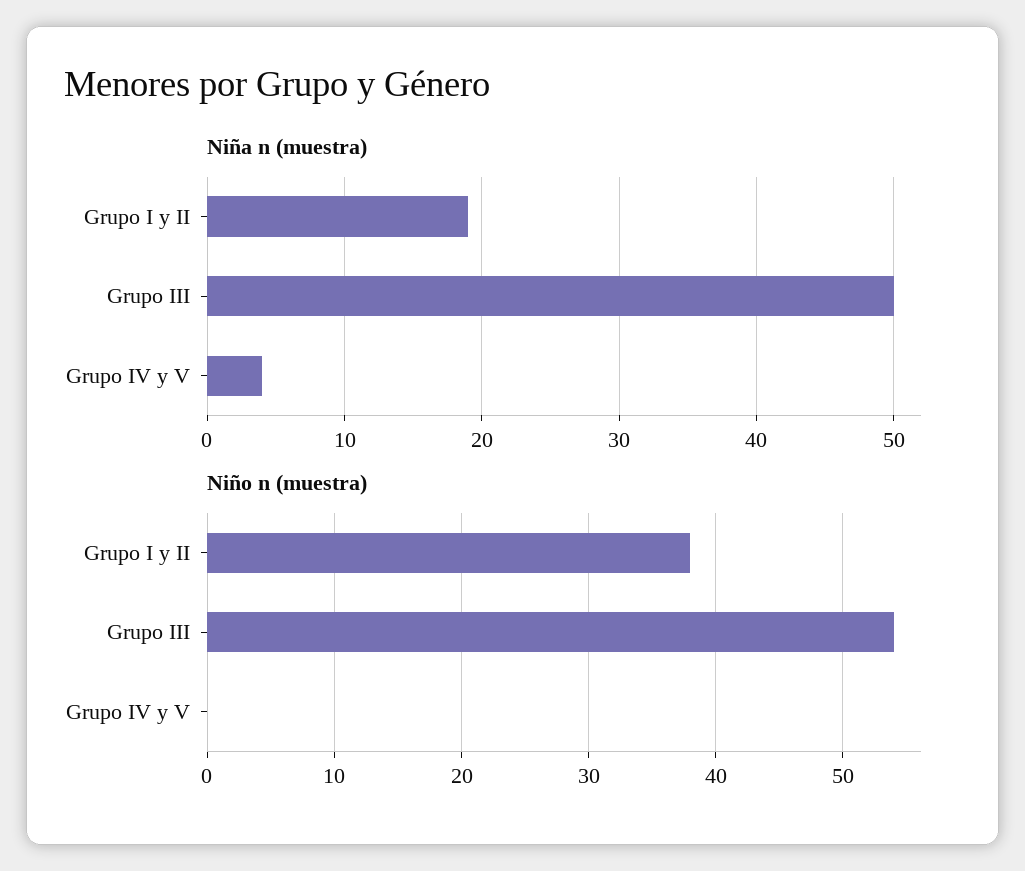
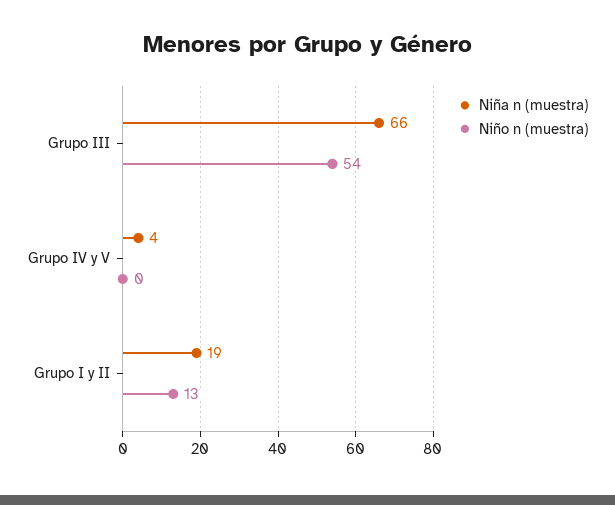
Niña n (muestra), Grupo III: 50 -> 66
Niño n (muestra), Grupo I y II: 38 -> 13

